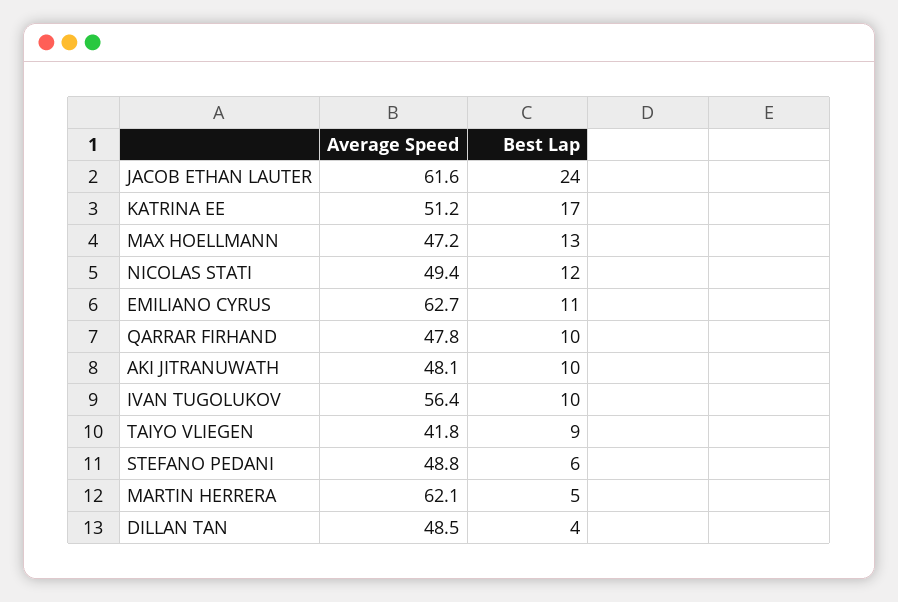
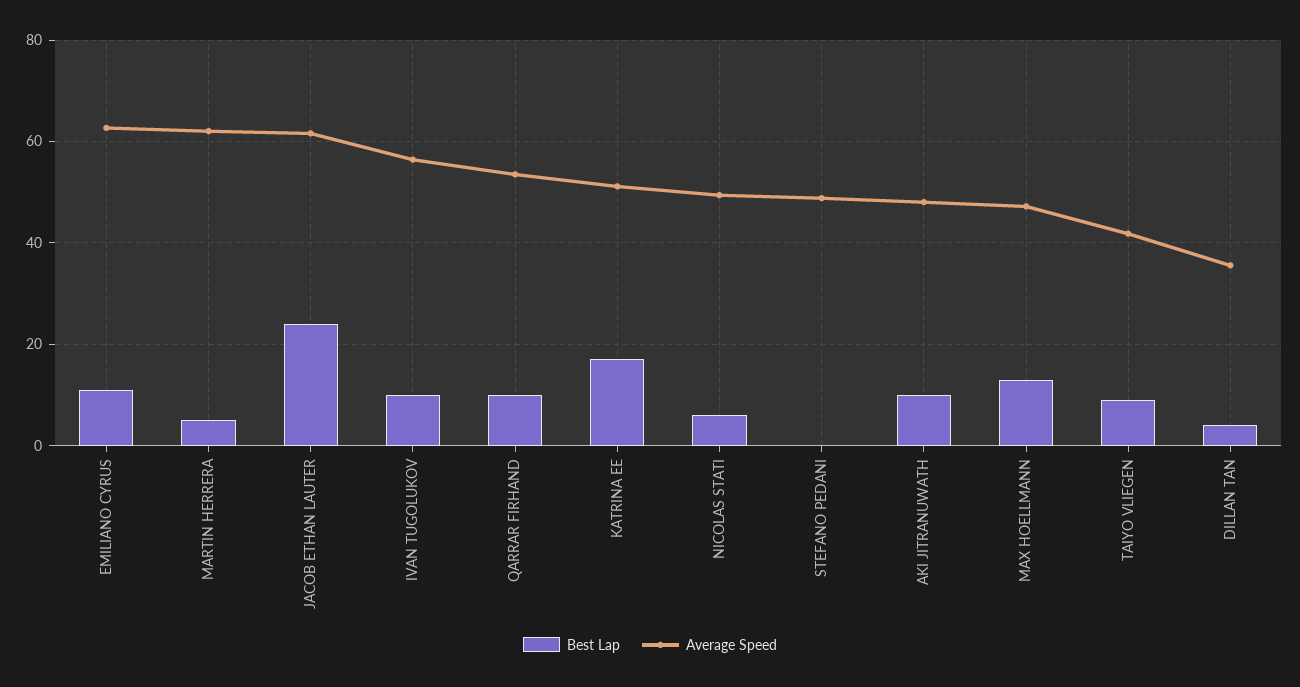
Best Lap, NICOLAS STATI: 12 -> 6
Average Speed, QARRAR FIRHAND: 47.8 -> 54
Best Lap, STEFANO PEDANI: 6 -> 0
Average Speed, DILLAN TAN: 48.5 -> 36

